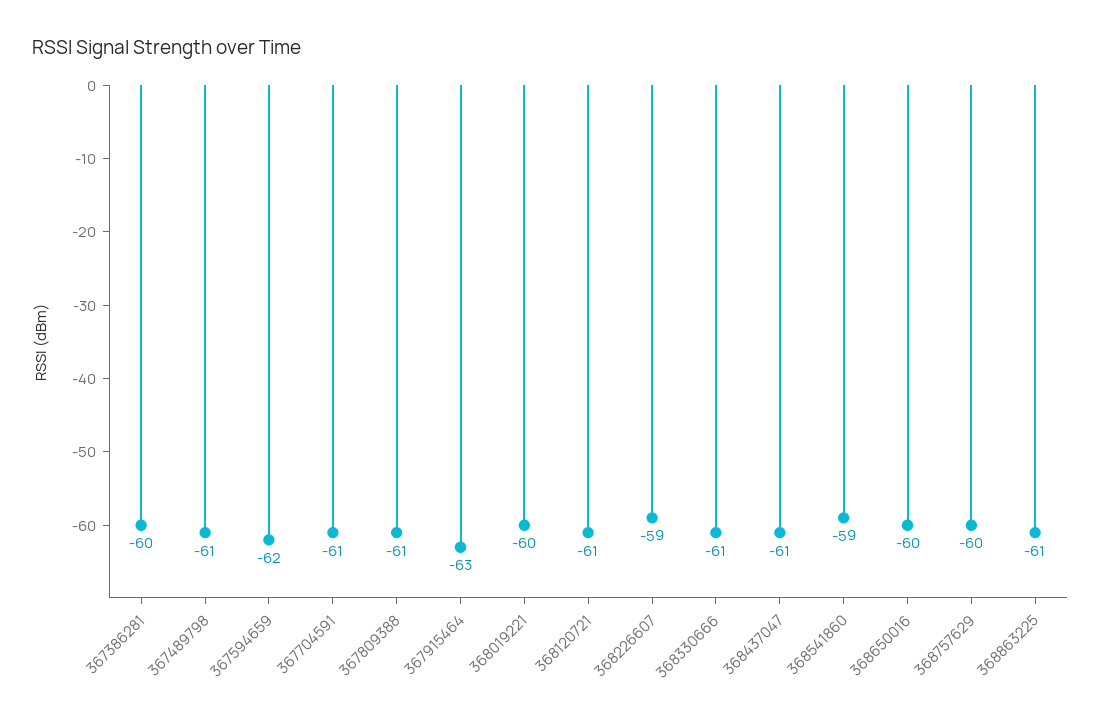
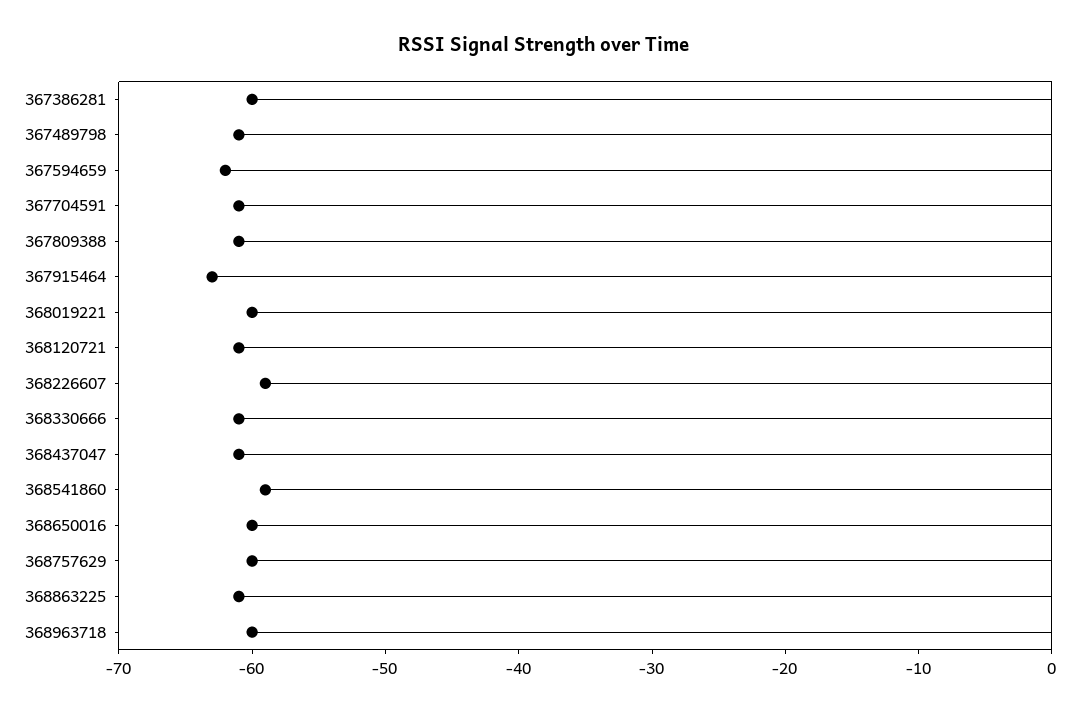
368963718: none -> -60

